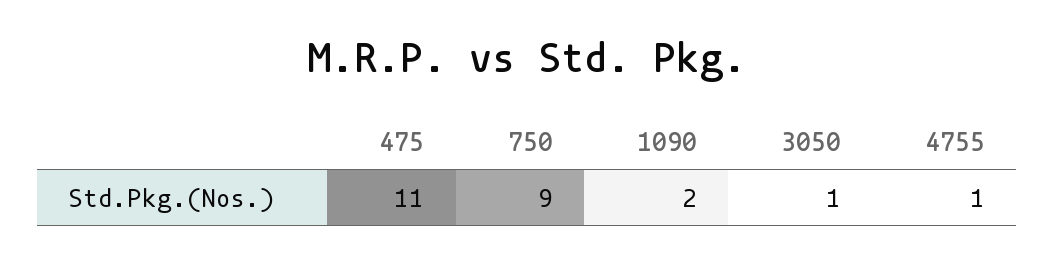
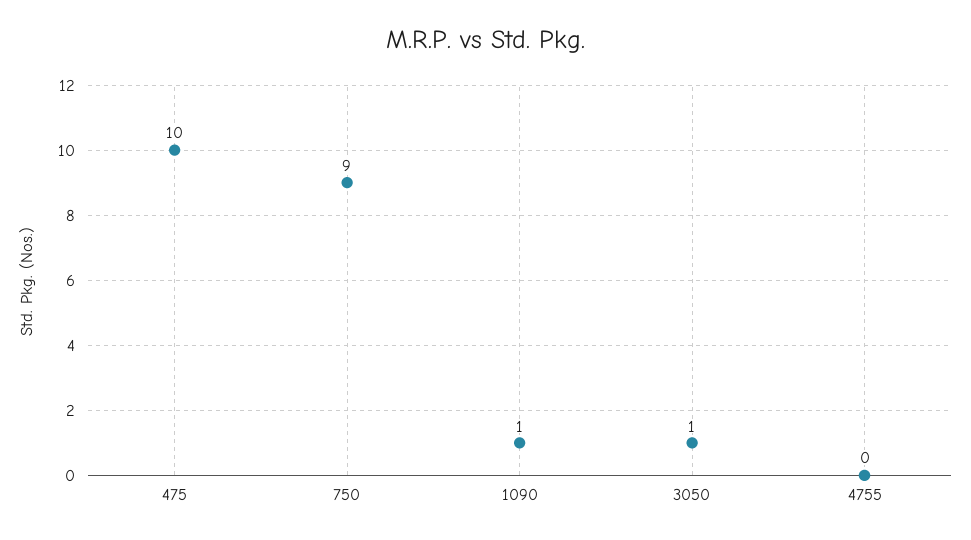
475: 11 -> 10
1090: 2 -> 1
4755: 1 -> 0

